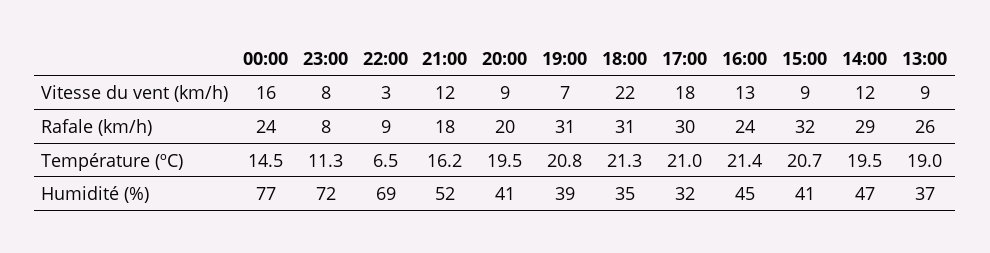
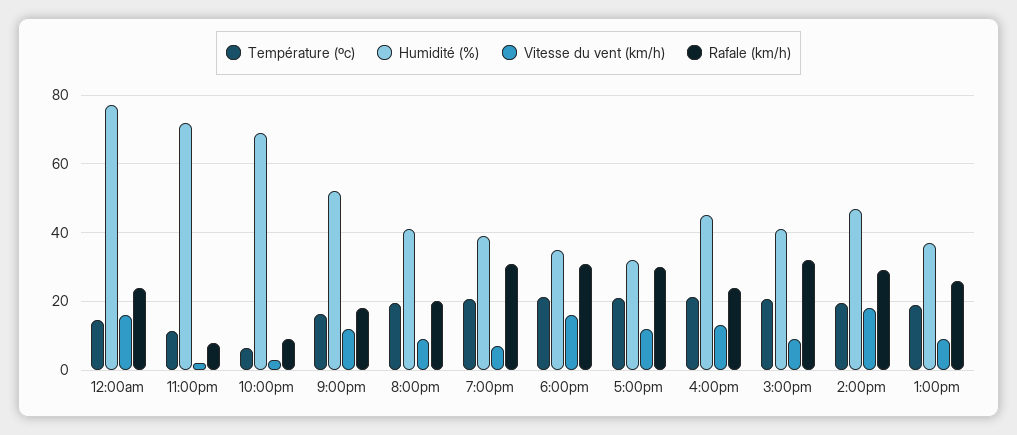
Vitesse du vent (km/h), 23:00: 8 -> 2
Vitesse du vent (km/h), 18:00: 22 -> 16
Vitesse du vent (km/h), 17:00: 18 -> 12
Vitesse du vent (km/h), 14:00: 12 -> 18

